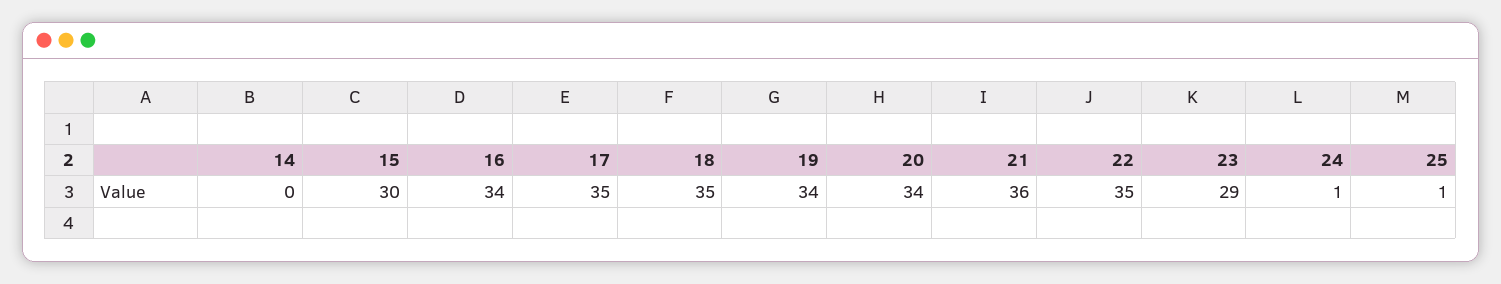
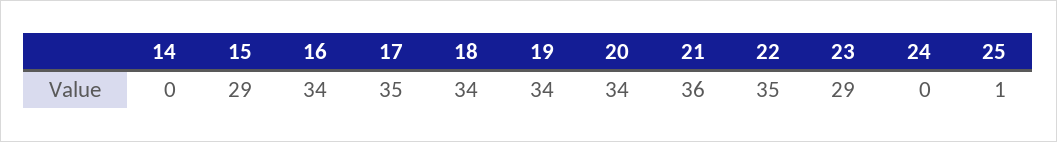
15: 30 -> 29
18: 35 -> 34
24: 1 -> 0

